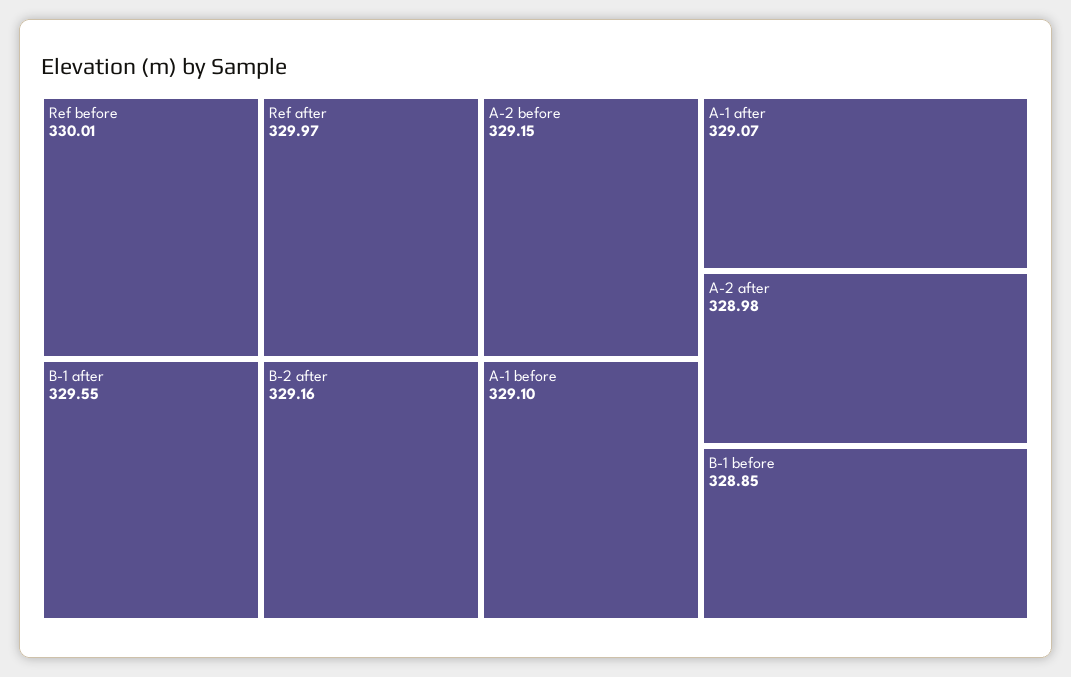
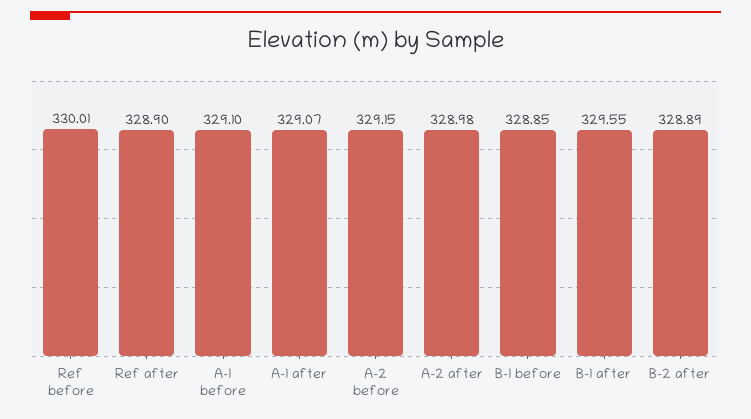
Ref after: 329.97 -> 328.9
B-2 after: 329.16 -> 328.89

